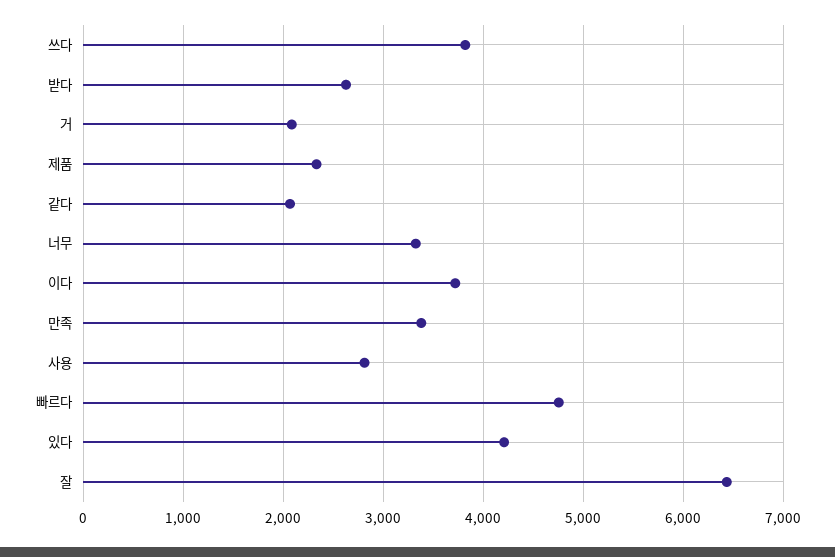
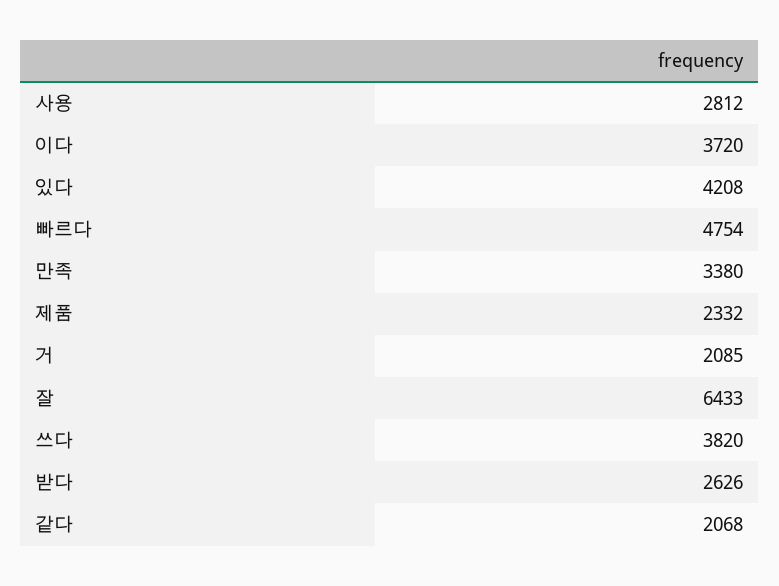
너무: 3300 -> none

